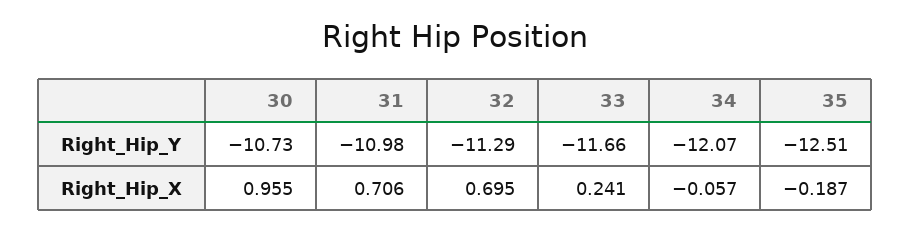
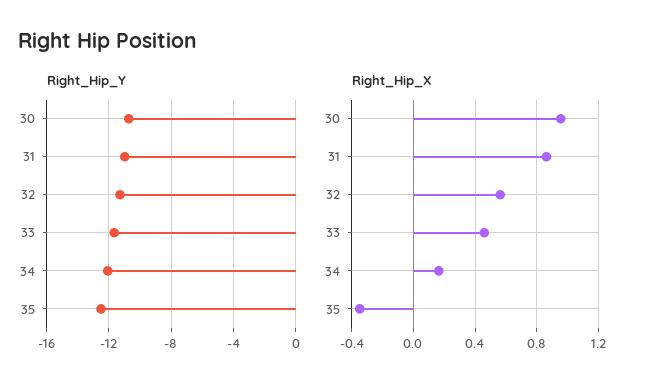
Right_Hip_X, 31: 0.706 -> 0.85
Right_Hip_X, 32: 0.695 -> 0.55
Right_Hip_X, 33: 0.241 -> 0.45
Right_Hip_X, 34: -0.057 -> 0.15
Right_Hip_X, 35: -0.187 -> -0.35

